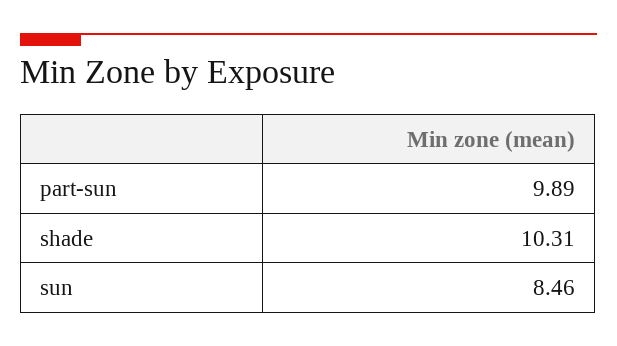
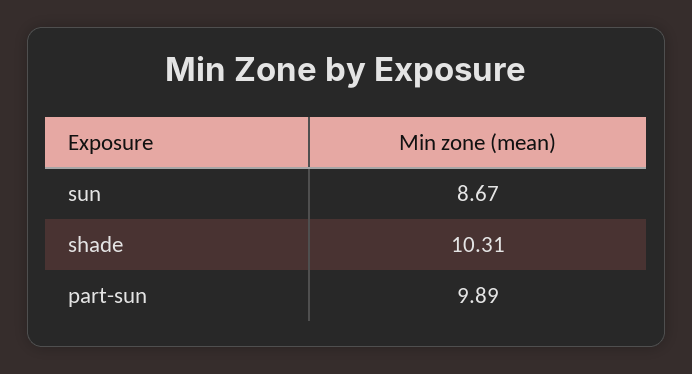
sun: 8.46 -> 8.67

